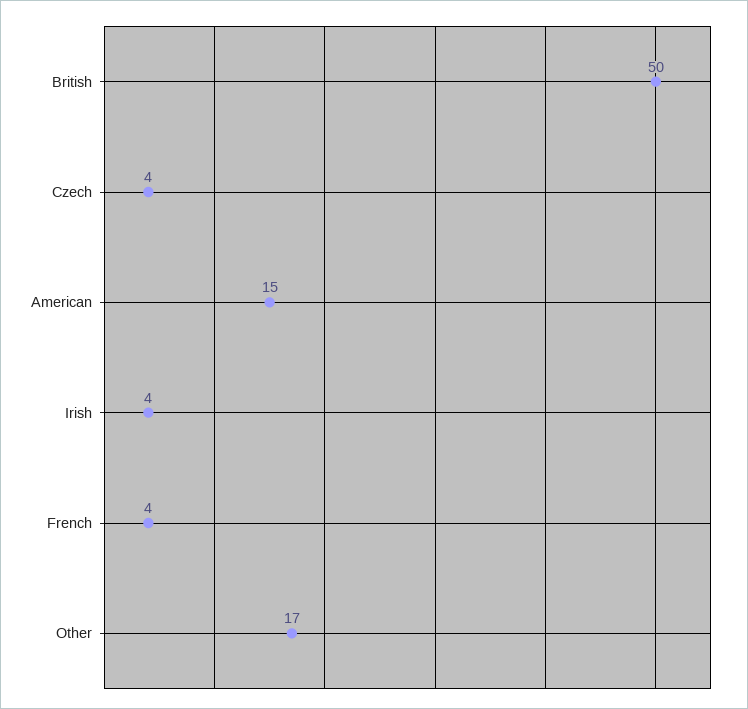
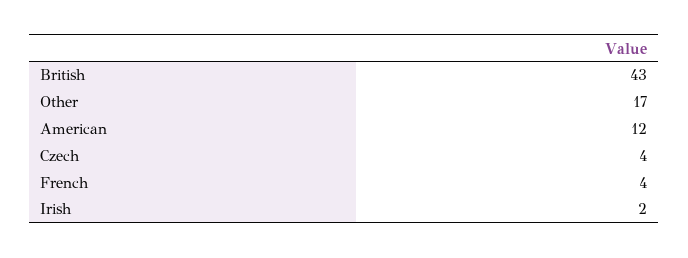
British: 50 -> 43
American: 15 -> 12
Irish: 4 -> 2

